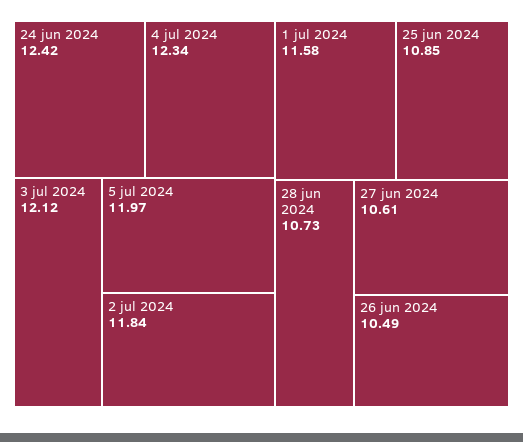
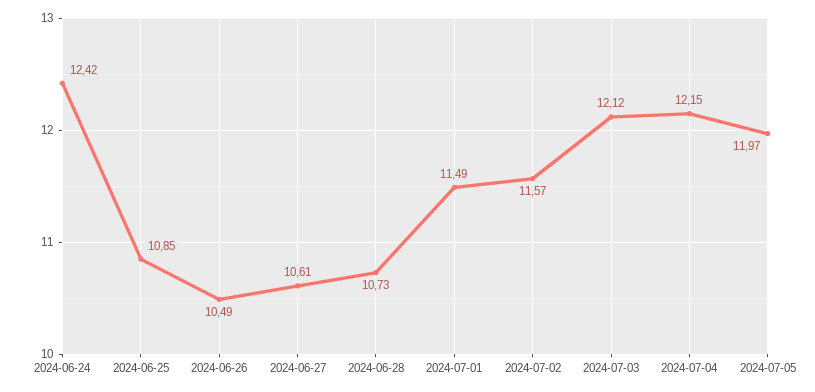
4 jul 2024: 12.34 -> 12.15
2 jul 2024: 11.84 -> 11.57
1 jul 2024: 11.58 -> 11.49

